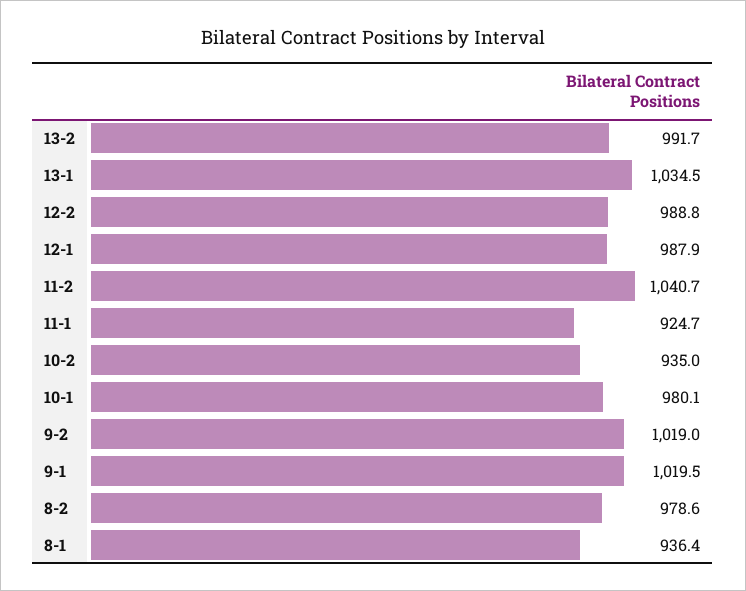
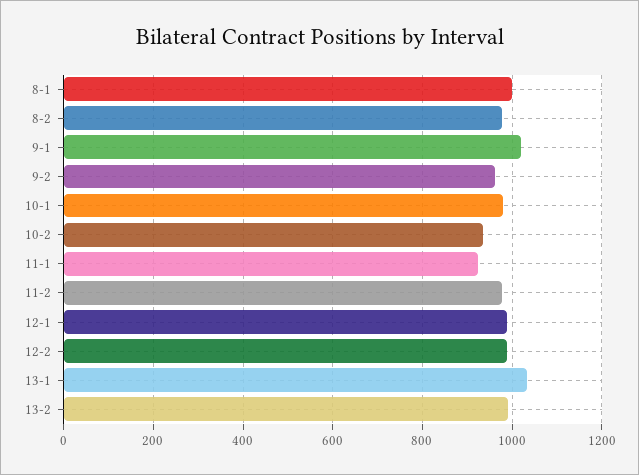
11-2: 1040.7 -> 980
9-2: 1019 -> 960
8-1: 936.4 -> 1000

